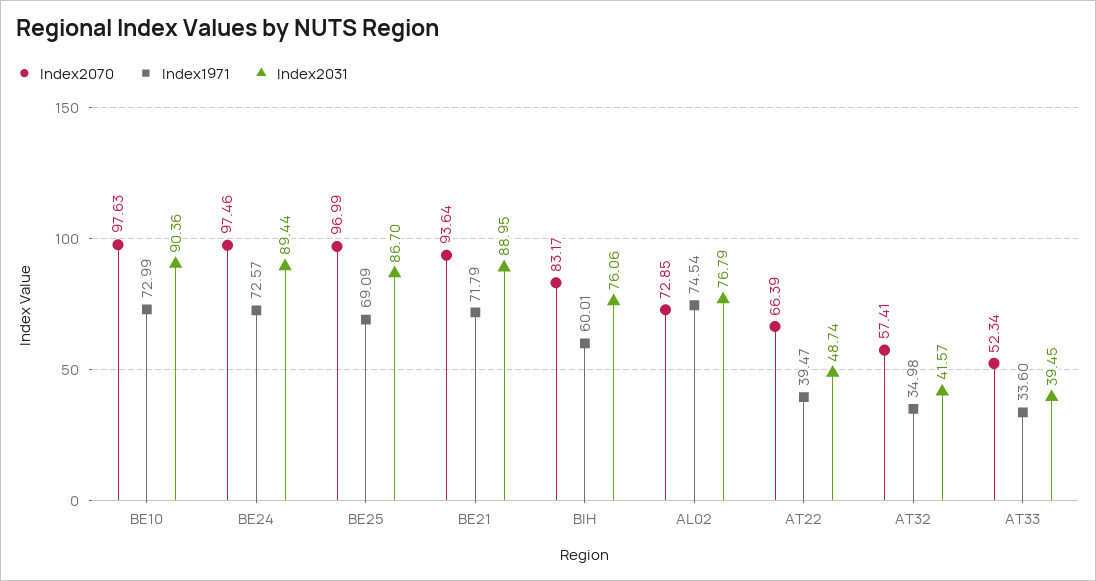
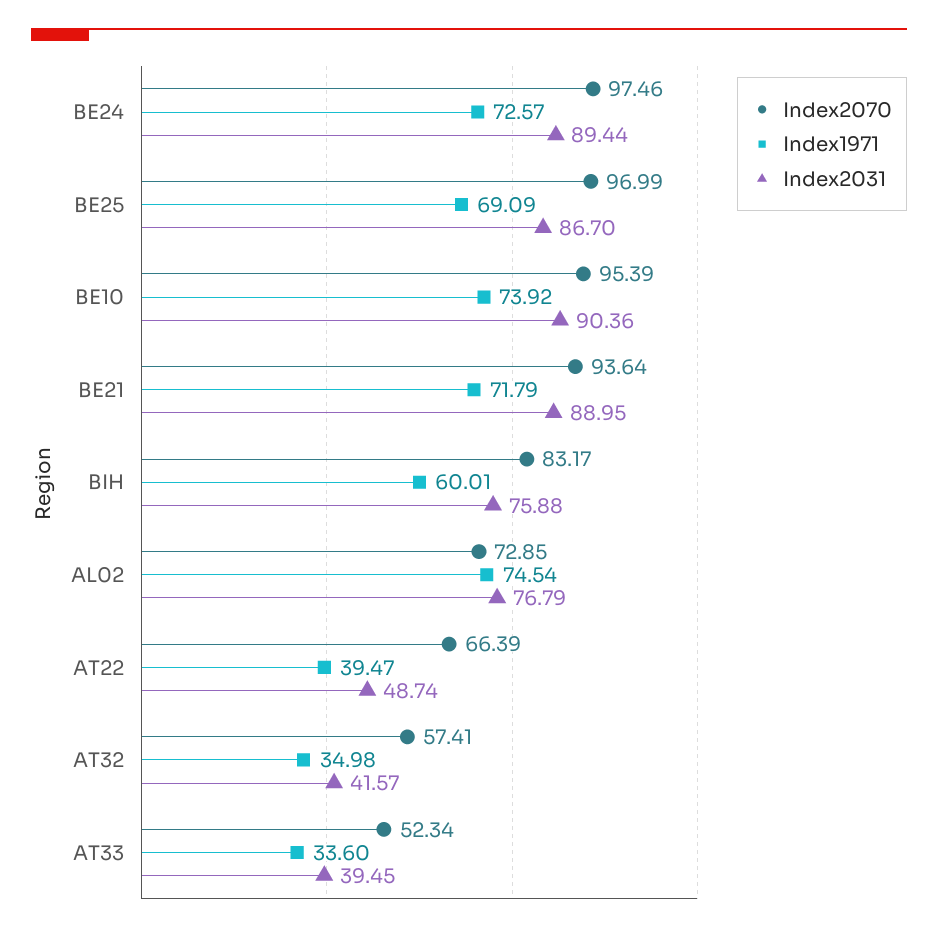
Index2070, BE10: 97.63 -> 95.39
Index1971, BE10: 72.99 -> 73.92
Index2031, BIH: 76.06 -> 75.88

